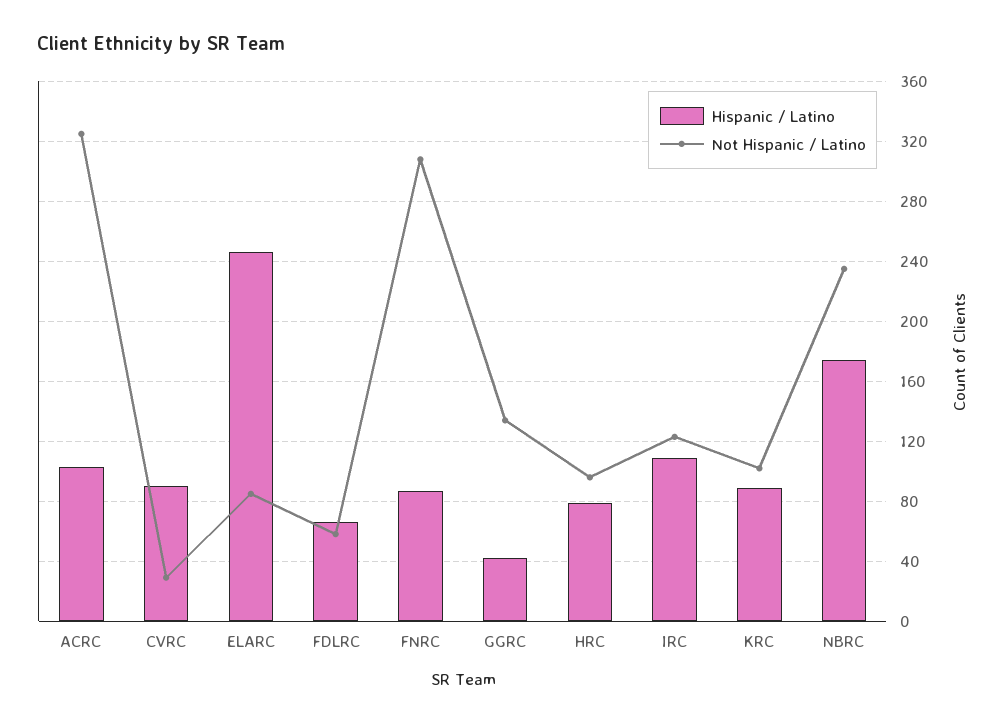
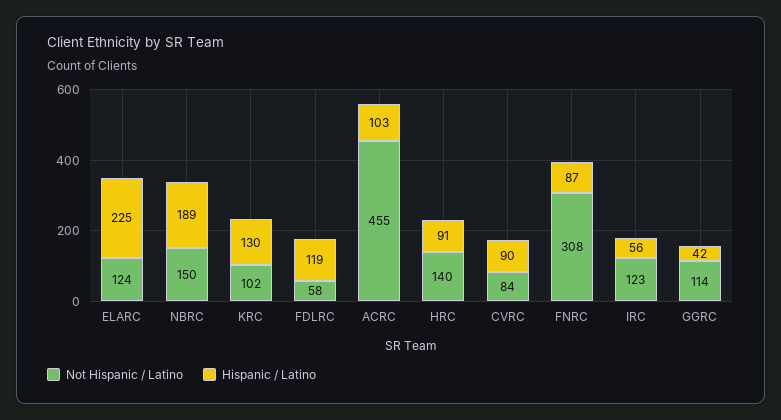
Not Hispanic / Latino, ACRC: 325 -> 455
Not Hispanic / Latino, CVRC: 30 -> 84
Hispanic / Latino, ELARC: 245 -> 225
Not Hispanic / Latino, ELARC: 85 -> 124
Hispanic / Latino, FDLRC: 65 -> 119
Not Hispanic / Latino, GGRC: 135 -> 114
Hispanic / Latino, HRC: 80 -> 91
Not Hispanic / Latino, HRC: 95 -> 140
Hispanic / Latino, IRC: 110 -> 56
Hispanic / Latino, KRC: 90 -> 130
Hispanic / Latino, NBRC: 175 -> 189
Not Hispanic / Latino, NBRC: 235 -> 150

